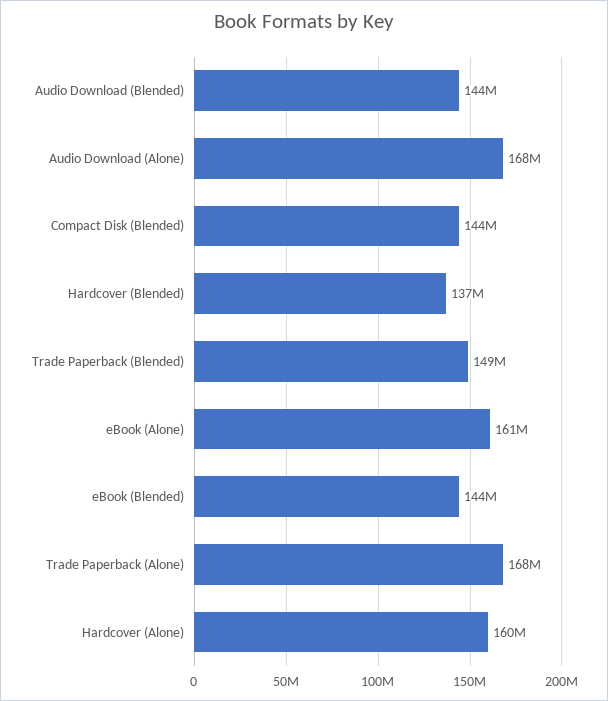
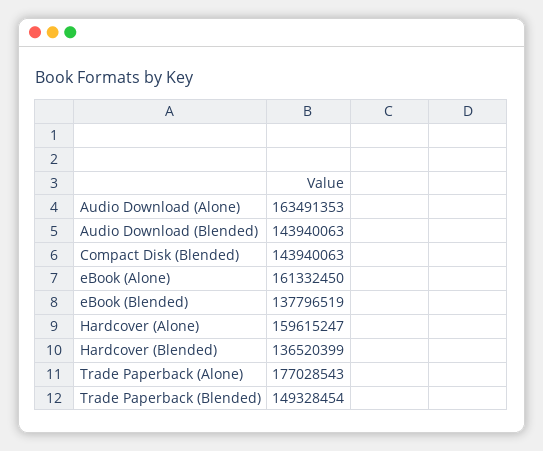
Audio Download (Alone): 168000000 -> 163491353
eBook (Blended): 144000000 -> 137796519
Trade Paperback (Alone): 168000000 -> 177028543

